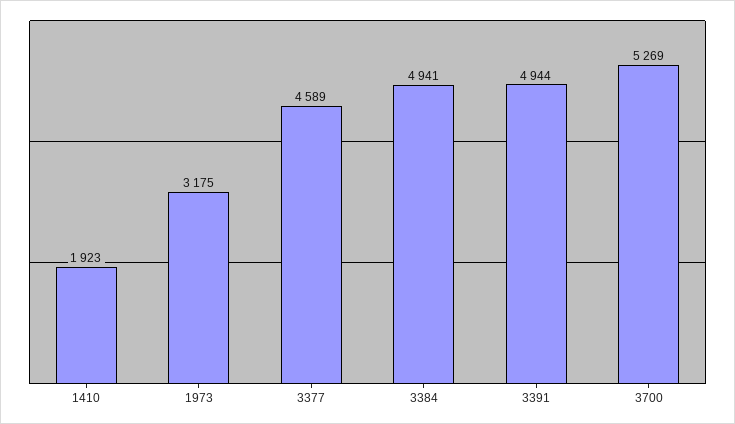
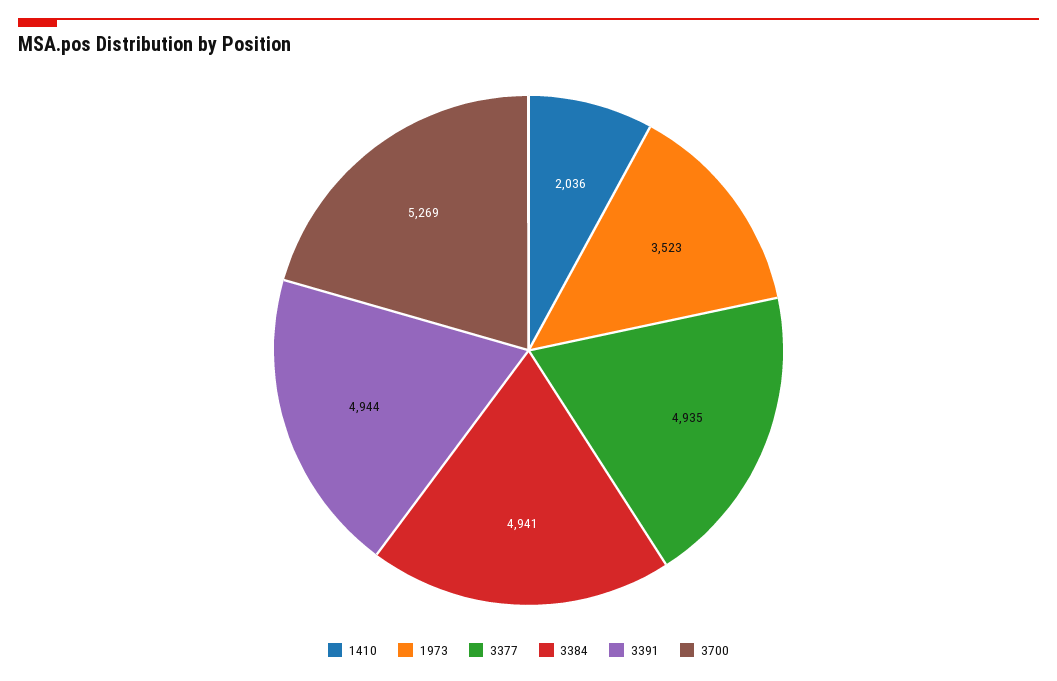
1410: 1923 -> 2036
1973: 3175 -> 3523
3377: 4589 -> 4935

